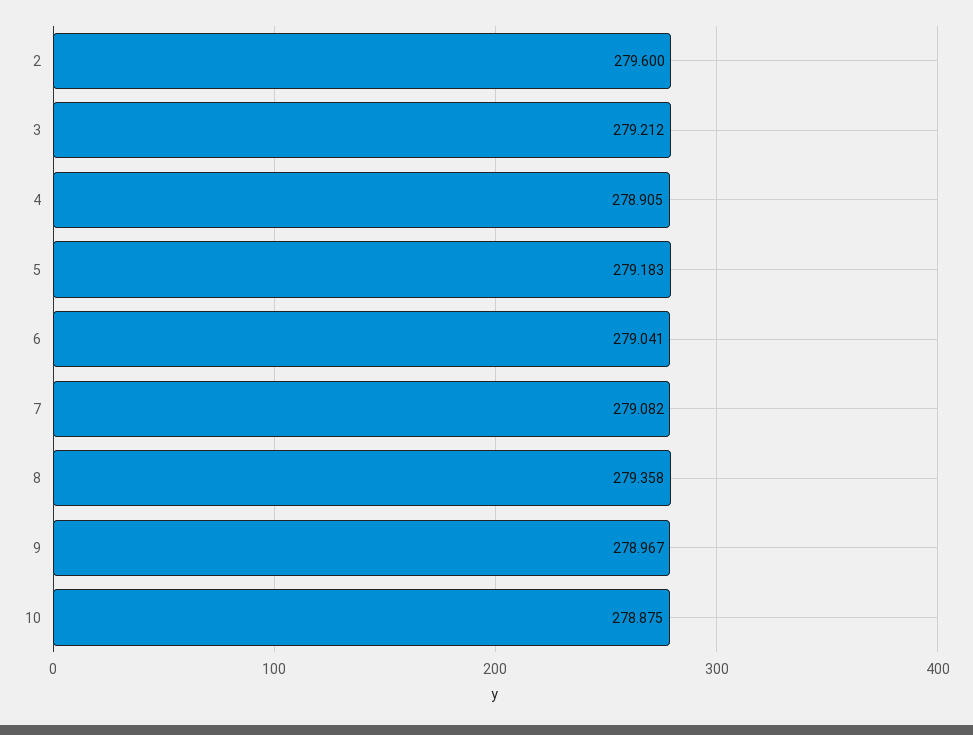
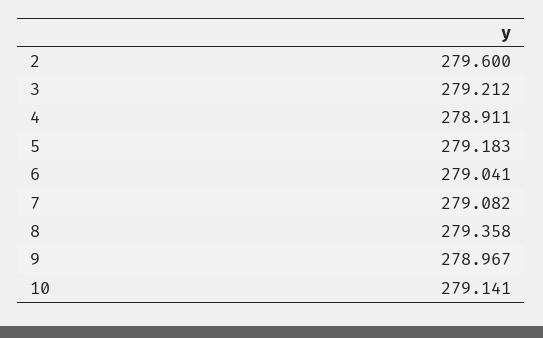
4: 278.905 -> 278.911
10: 278.875 -> 279.141

